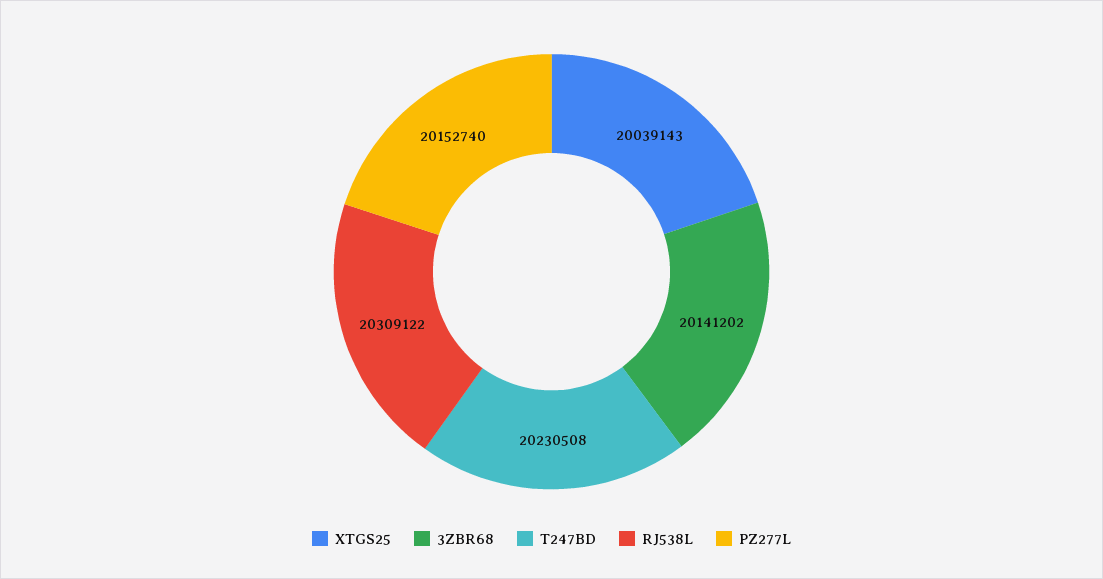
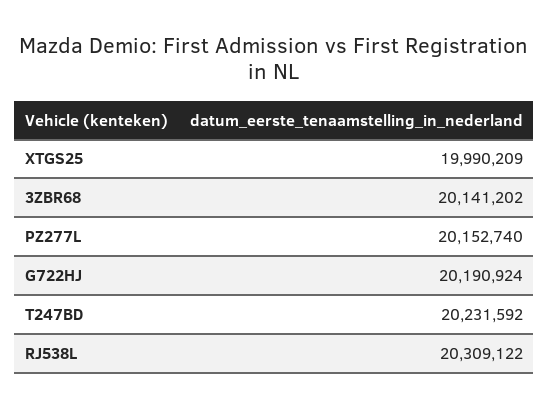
XTGS25: 20039143 -> 19990209
T247BD: 20230508 -> 20231592
G722HJ: none -> 20190924

